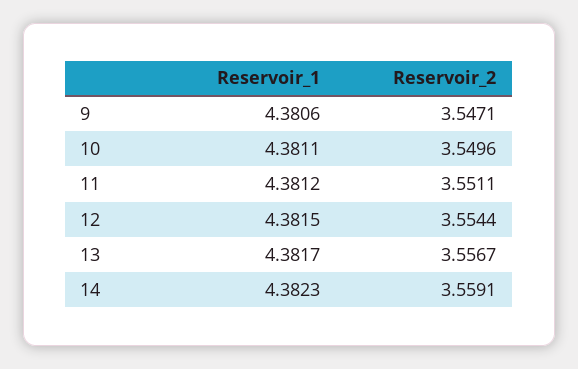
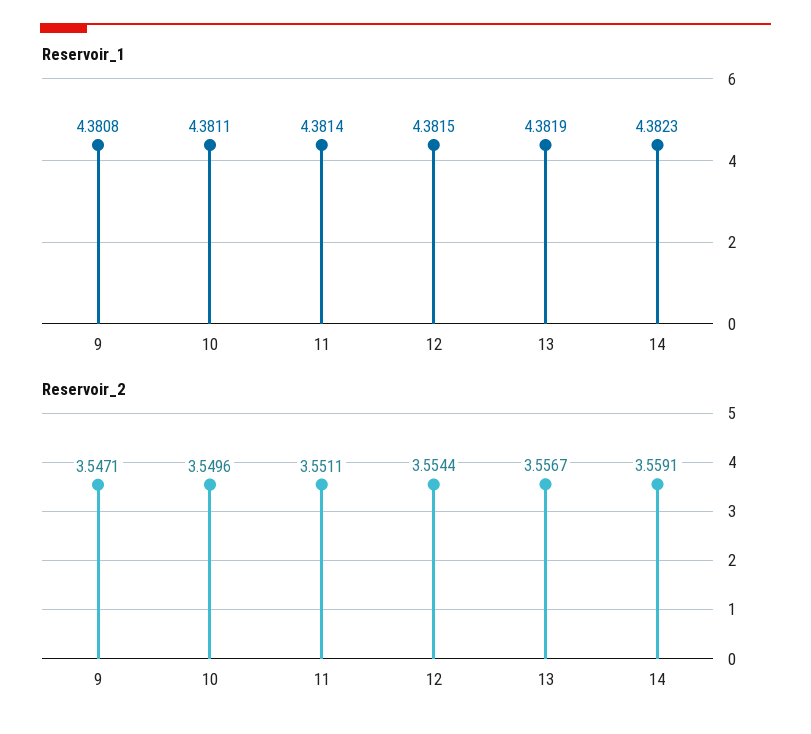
Reservoir_1, 9: 4.3806 -> 4.3808
Reservoir_1, 11: 4.3812 -> 4.3814
Reservoir_1, 13: 4.3817 -> 4.3819

